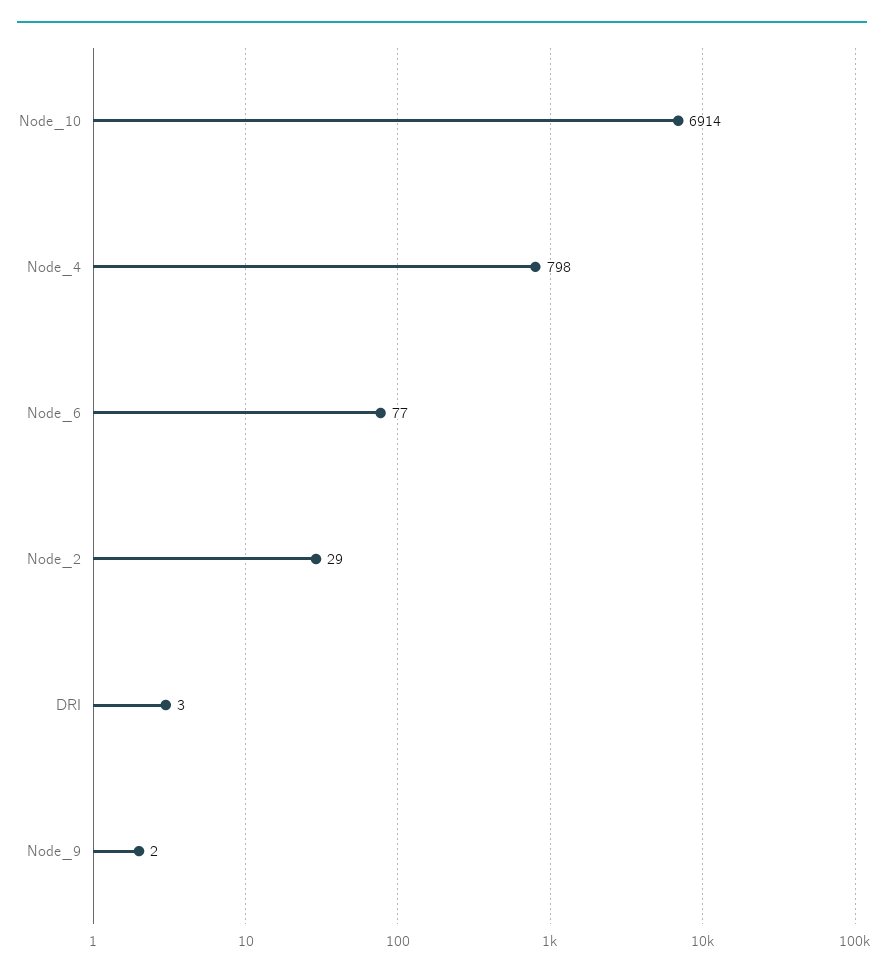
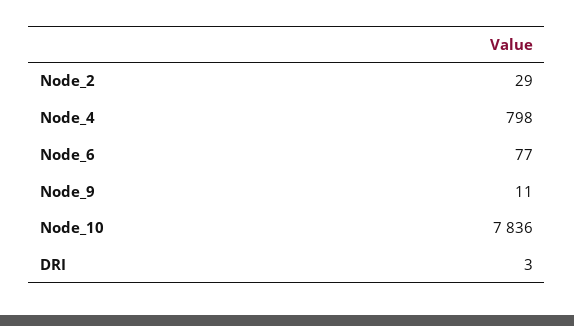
Node_10: 6914 -> 7836
Node_9: 2 -> 11

